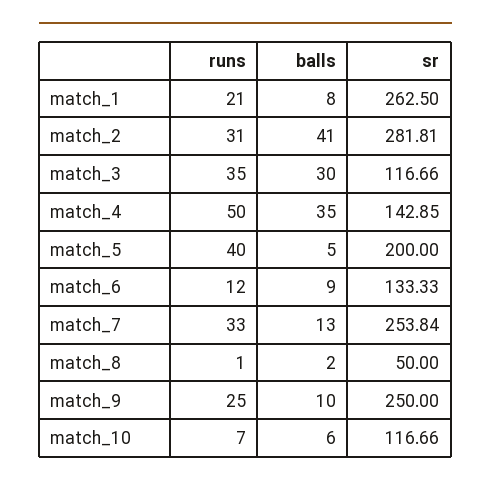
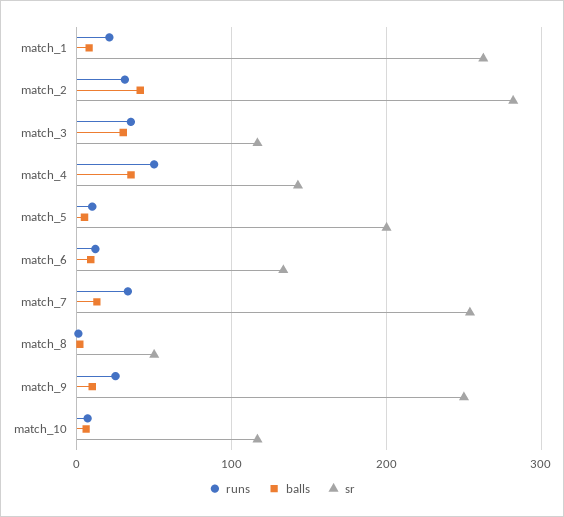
runs, match_5: 40 -> 10

